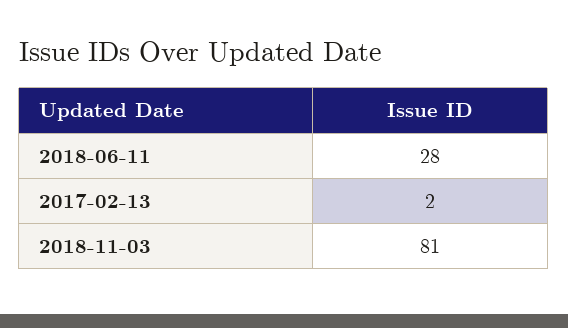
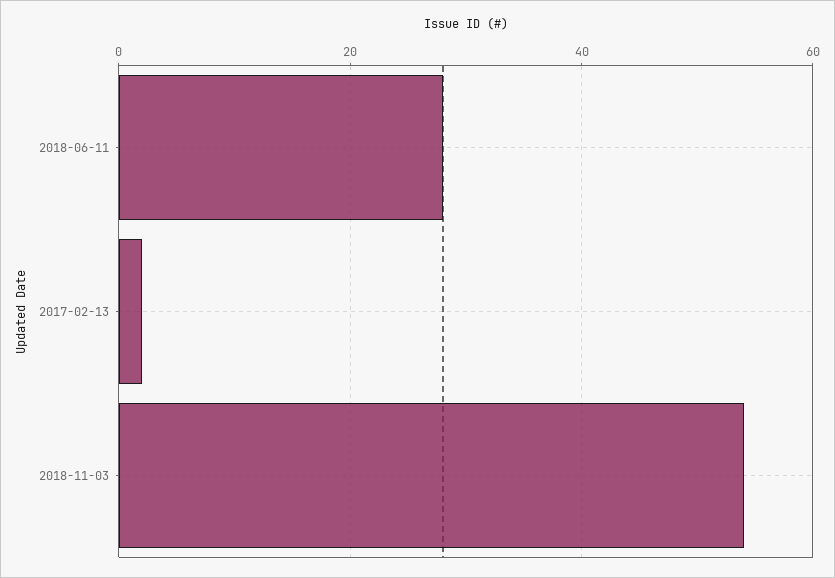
2018-11-03: 81 -> 55

